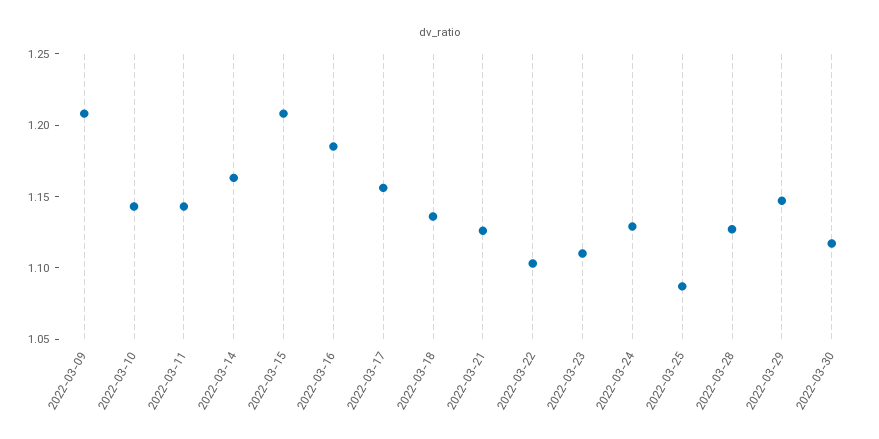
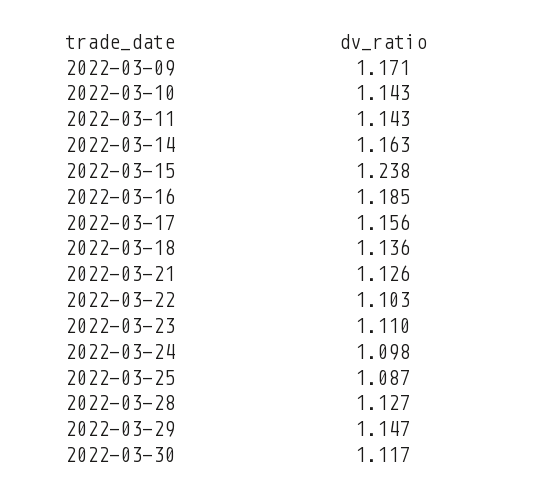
2022-03-09: 1.21 -> 1.171
2022-03-15: 1.21 -> 1.238
2022-03-24: 1.13 -> 1.098

